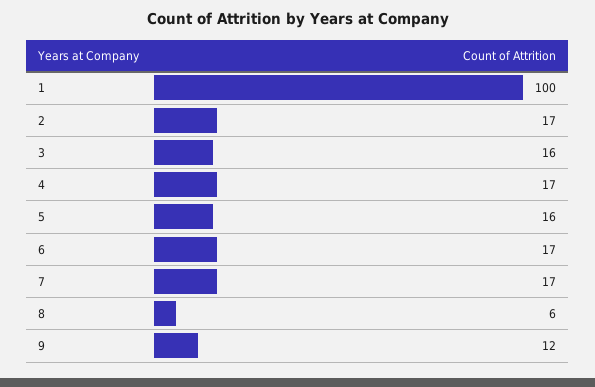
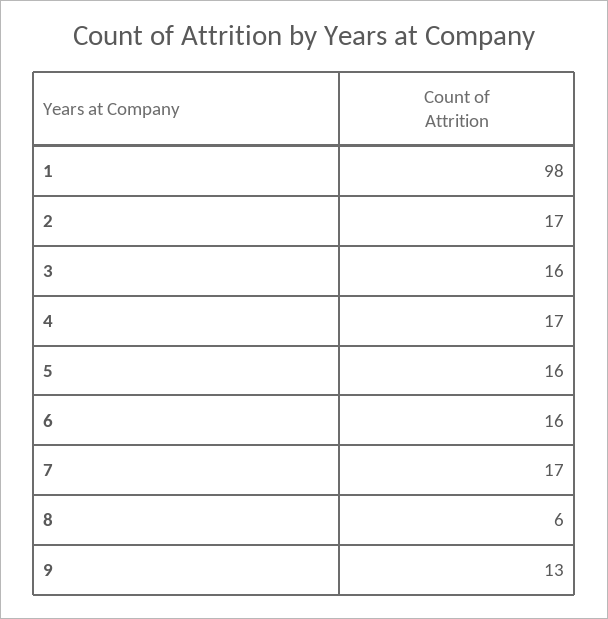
1: 100 -> 98
6: 17 -> 16
9: 12 -> 13

